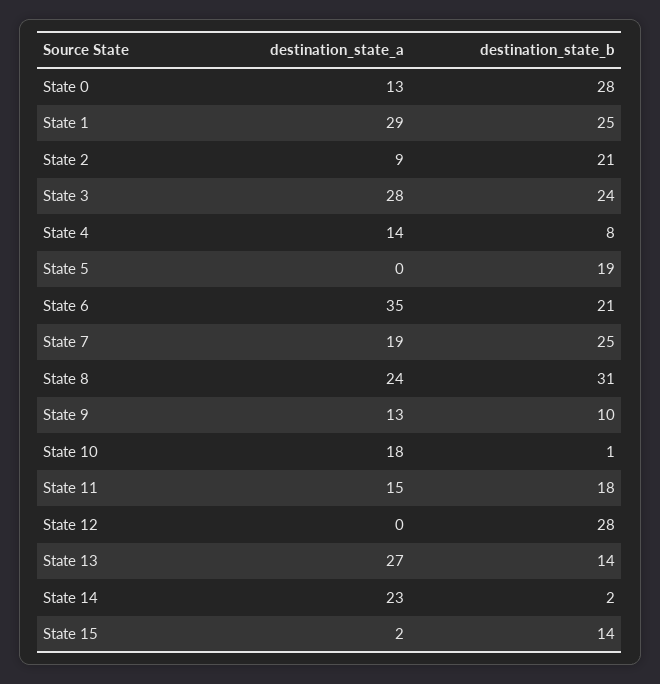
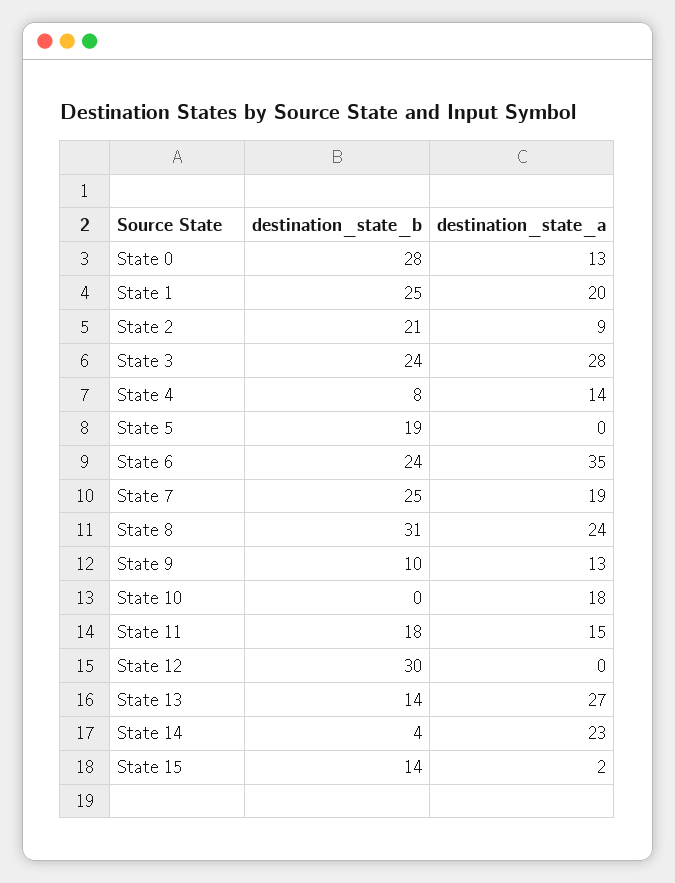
destination_state_a, State 1: 29 -> 20
destination_state_b, State 6: 21 -> 24
destination_state_b, State 10: 1 -> 0
destination_state_b, State 12: 28 -> 30
destination_state_b, State 14: 2 -> 4

